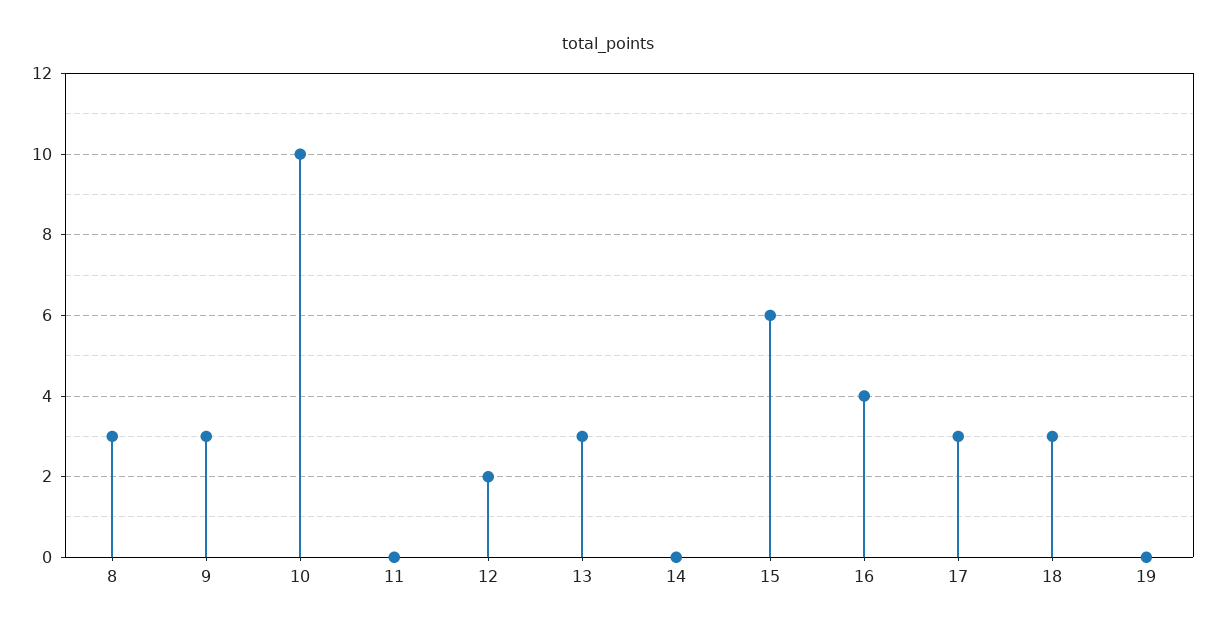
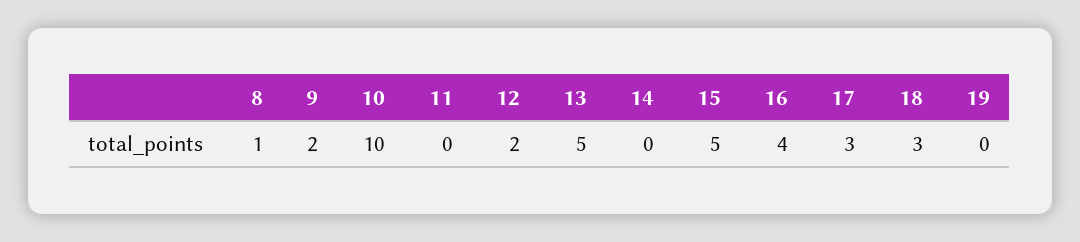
8: 3 -> 1
9: 3 -> 2
13: 3 -> 5
15: 6 -> 5

